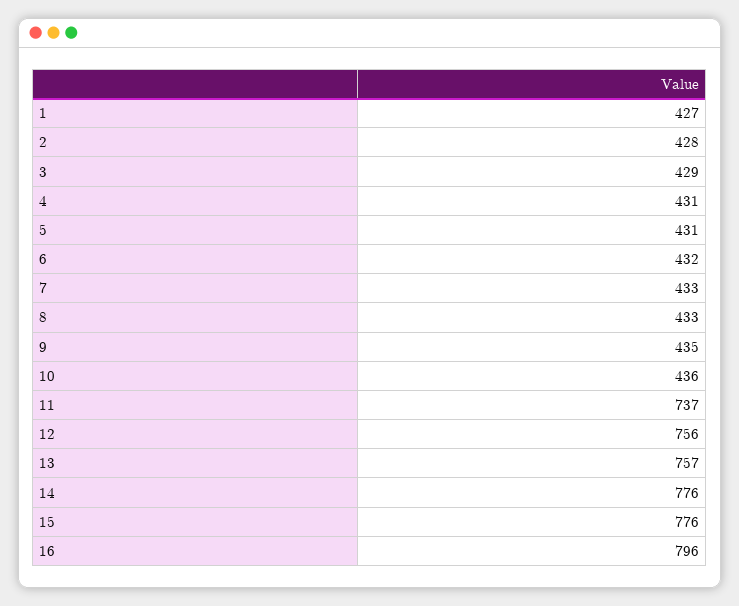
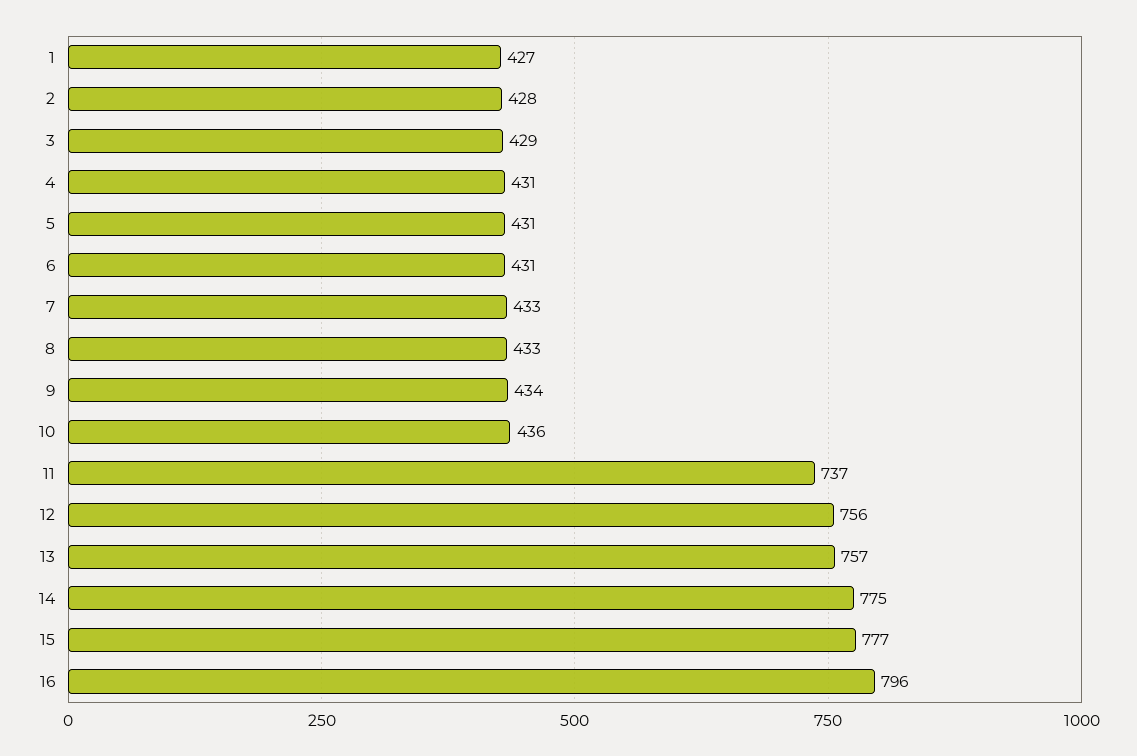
6: 432 -> 431
9: 435 -> 434
14: 776 -> 775
15: 776 -> 777

